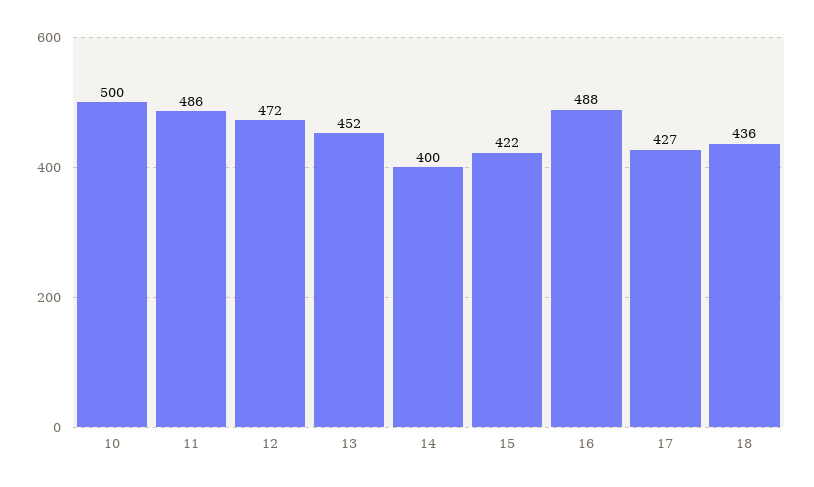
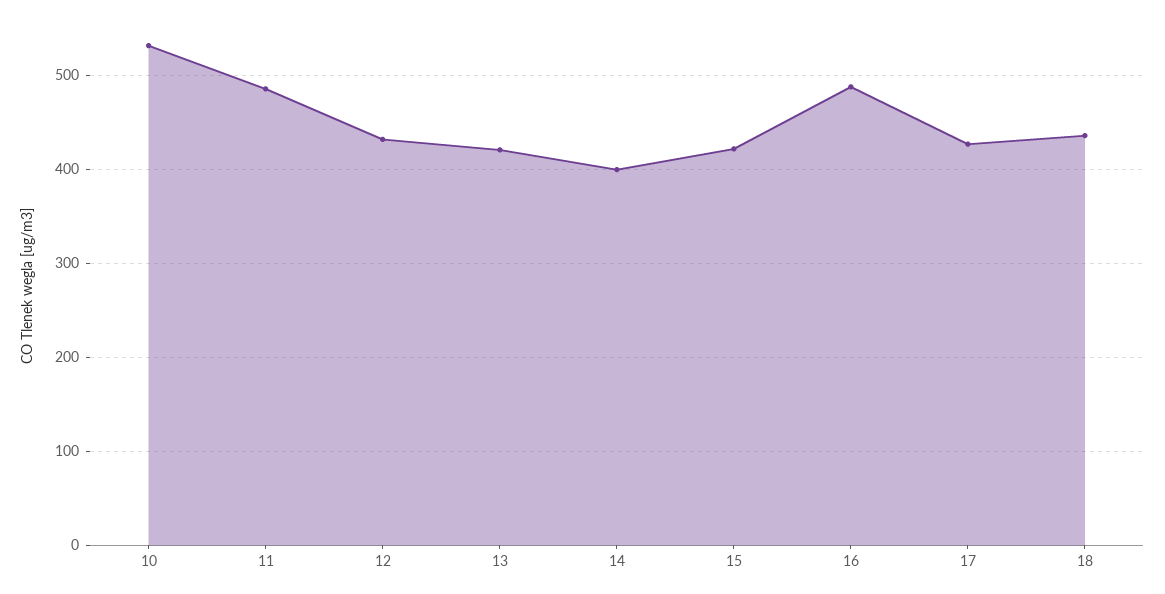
10: 500 -> 530
12: 472 -> 430
13: 452 -> 420

